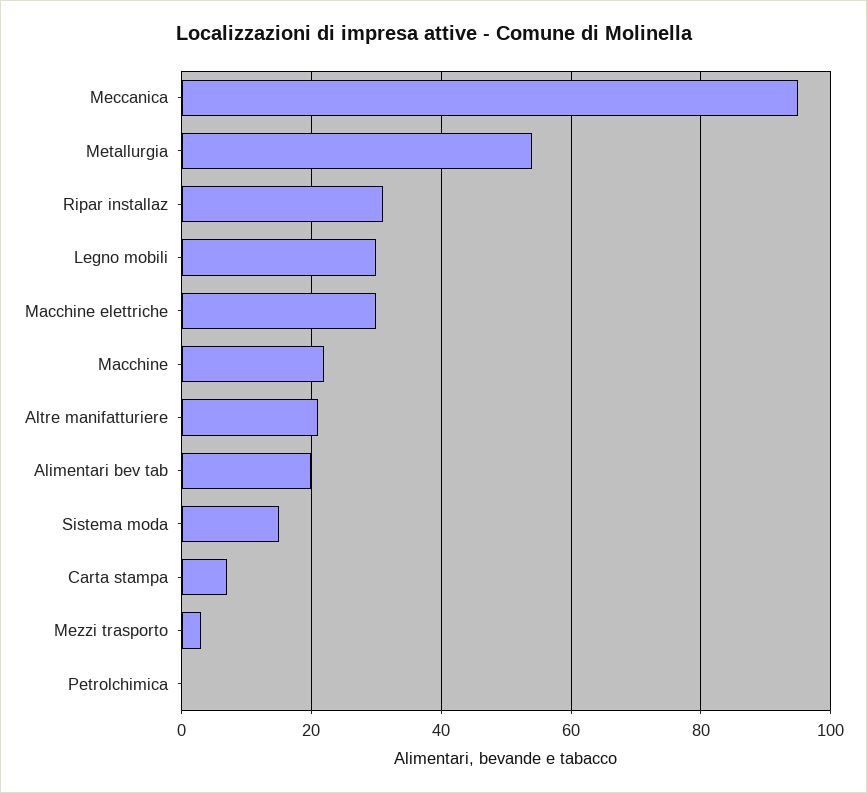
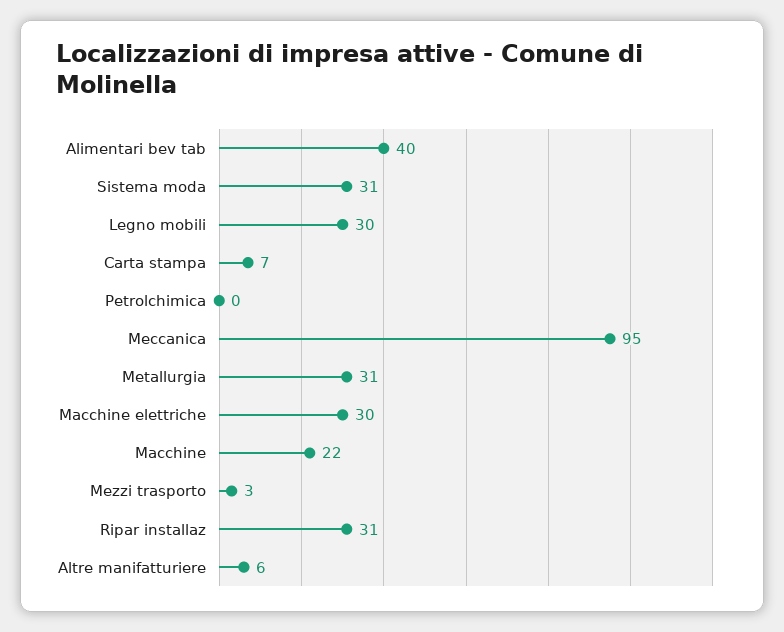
Metallurgia: 55 -> 31
Altre manifatturiere: 20 -> 6
Alimentari bev tab: 20 -> 40
Sistema moda: 15 -> 31

